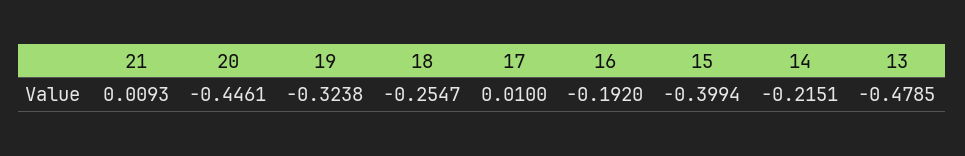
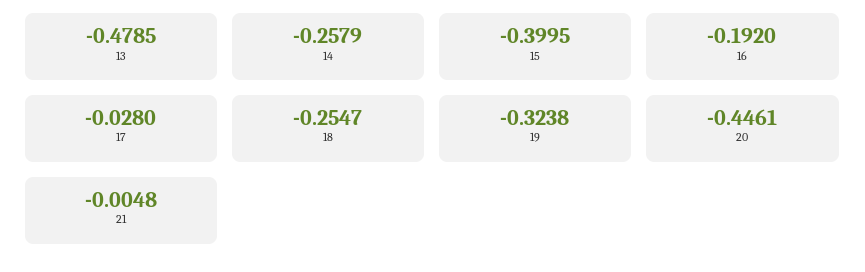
21: 0.0093 -> -0.0048
17: 0.01 -> -0.028
15: -0.3994 -> -0.3995
14: -0.2151 -> -0.2579

